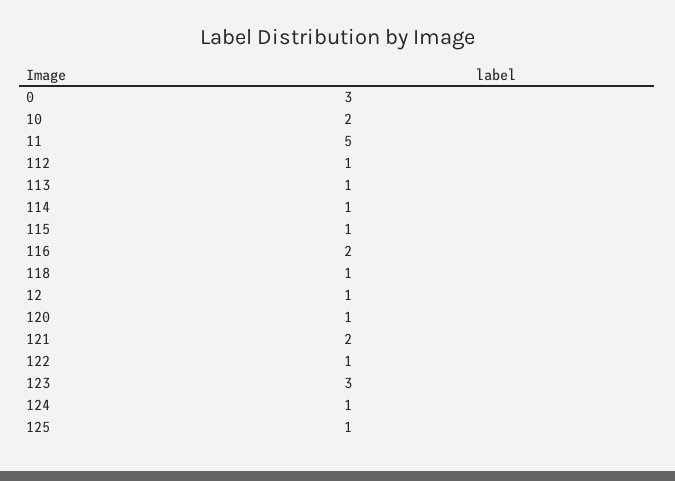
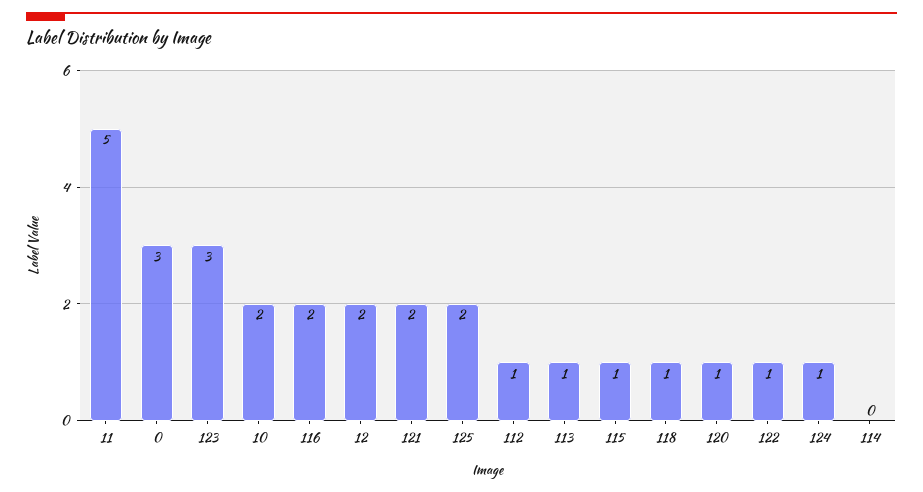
114: 1 -> 0
12: 1 -> 2
125: 1 -> 2

